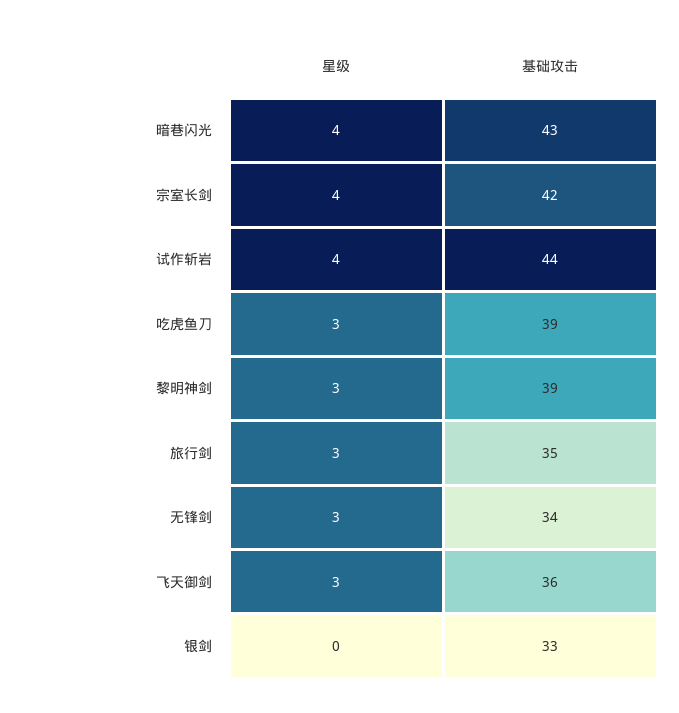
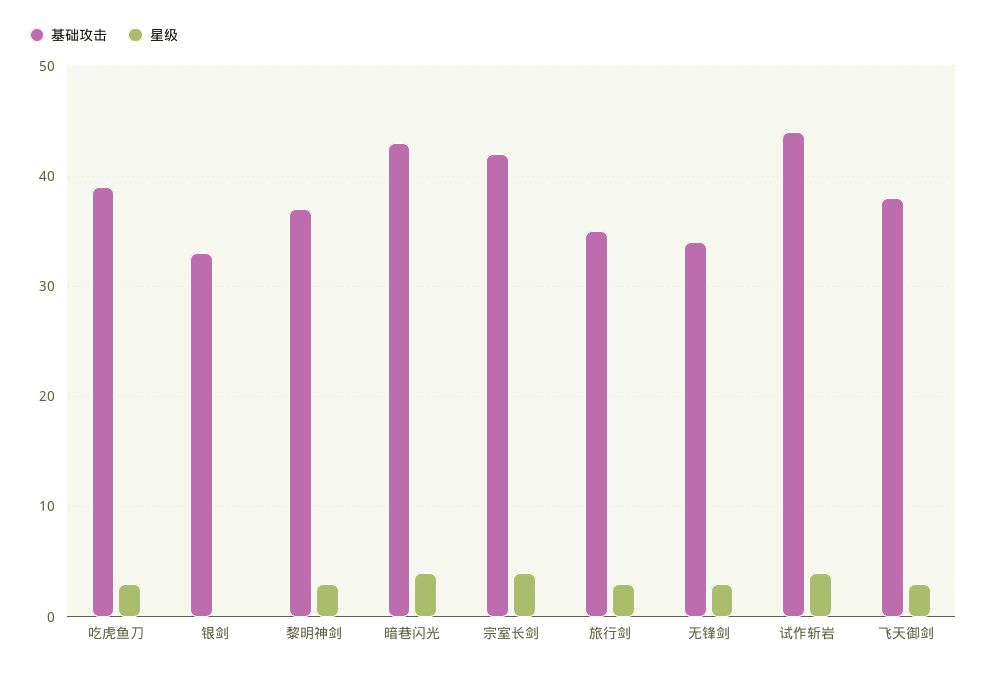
基础攻击, 黎明神剑: 39 -> 37
基础攻击, 飞天御剑: 36 -> 38

